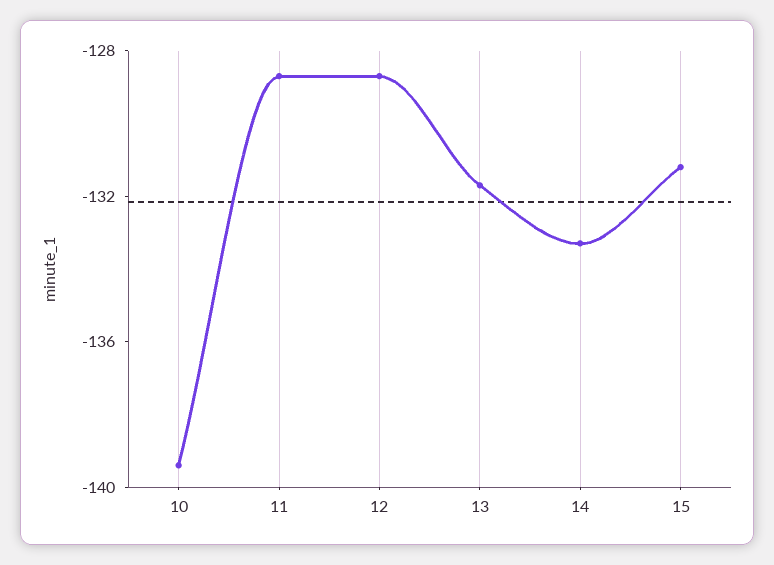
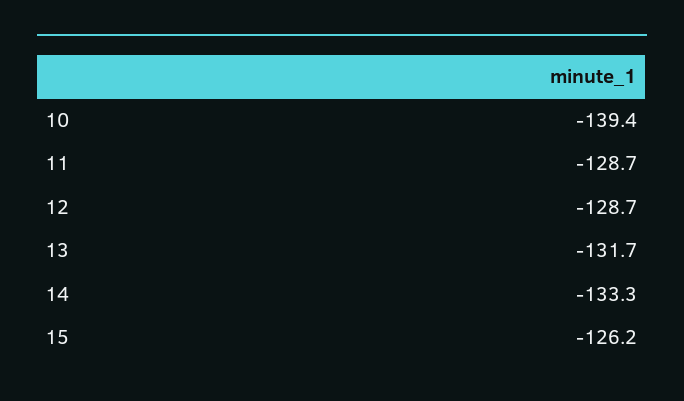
15: -131 -> -126.2

